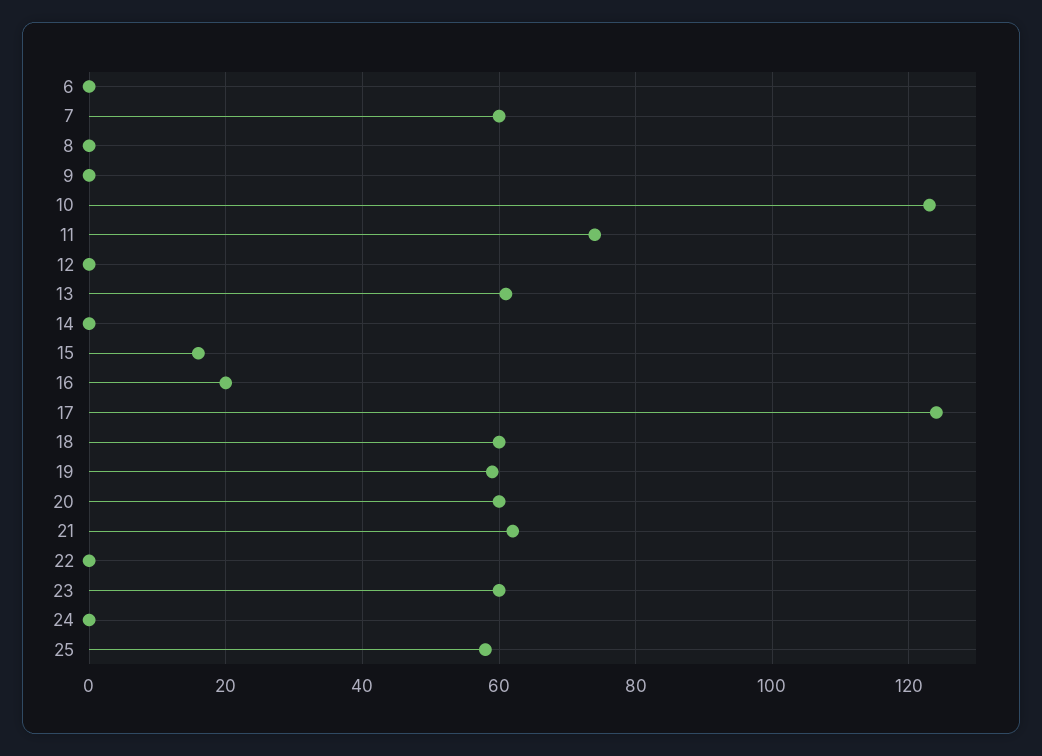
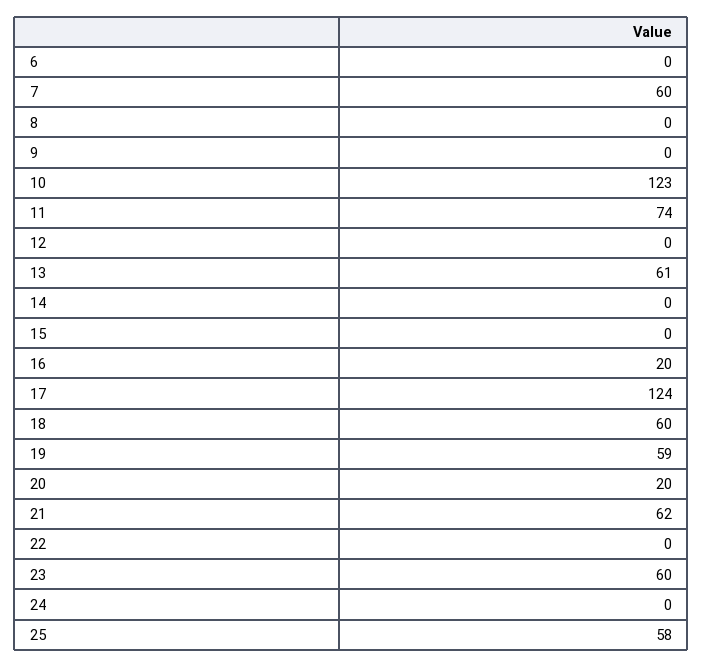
15: 15 -> 0
20: 60 -> 20

